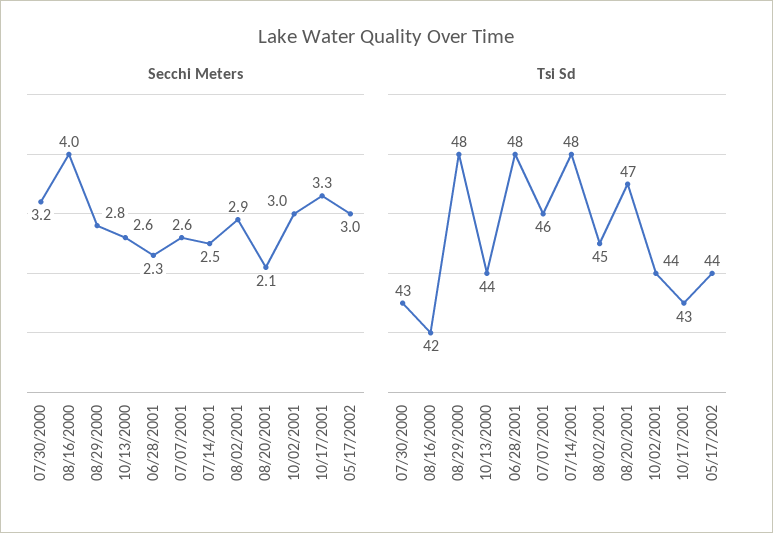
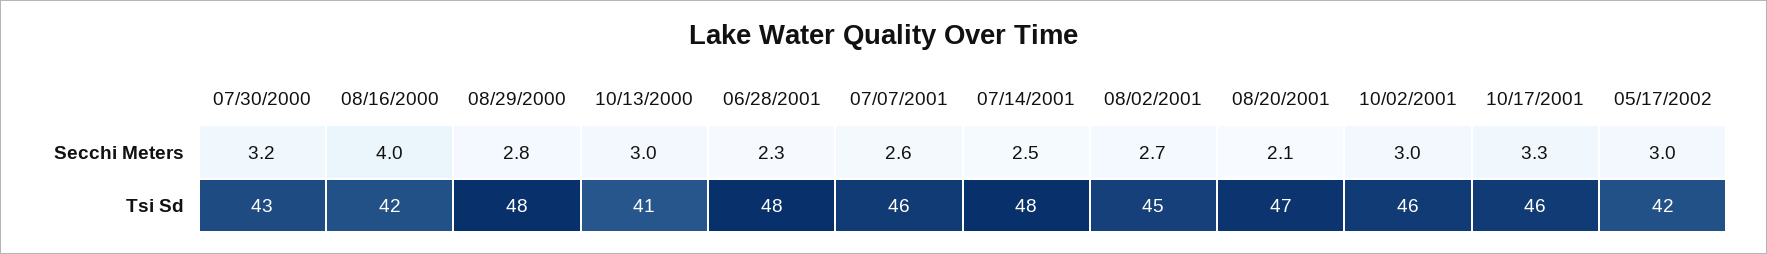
Secchi Meters, 10/13/2000: 2.6 -> 3
Secchi Meters, 08/02/2001: 2.9 -> 2.7
Tsi Sd, 10/13/2000: 44 -> 41
Tsi Sd, 10/02/2001: 44 -> 46
Tsi Sd, 10/17/2001: 43 -> 46
Tsi Sd, 05/17/2002: 44 -> 42

